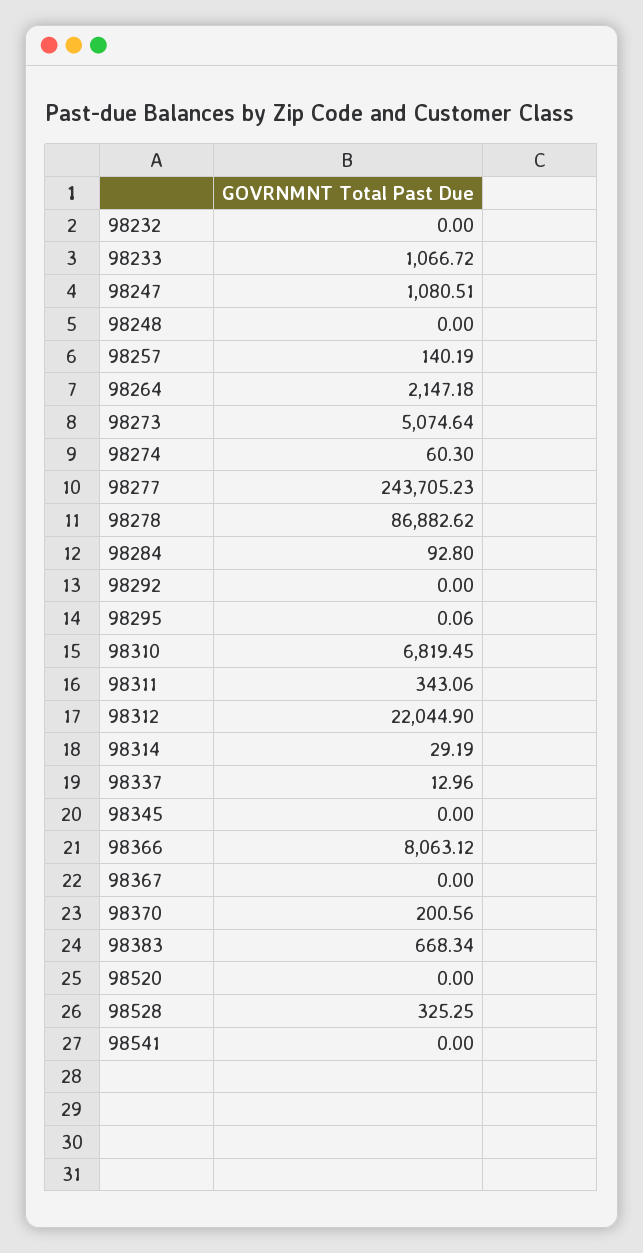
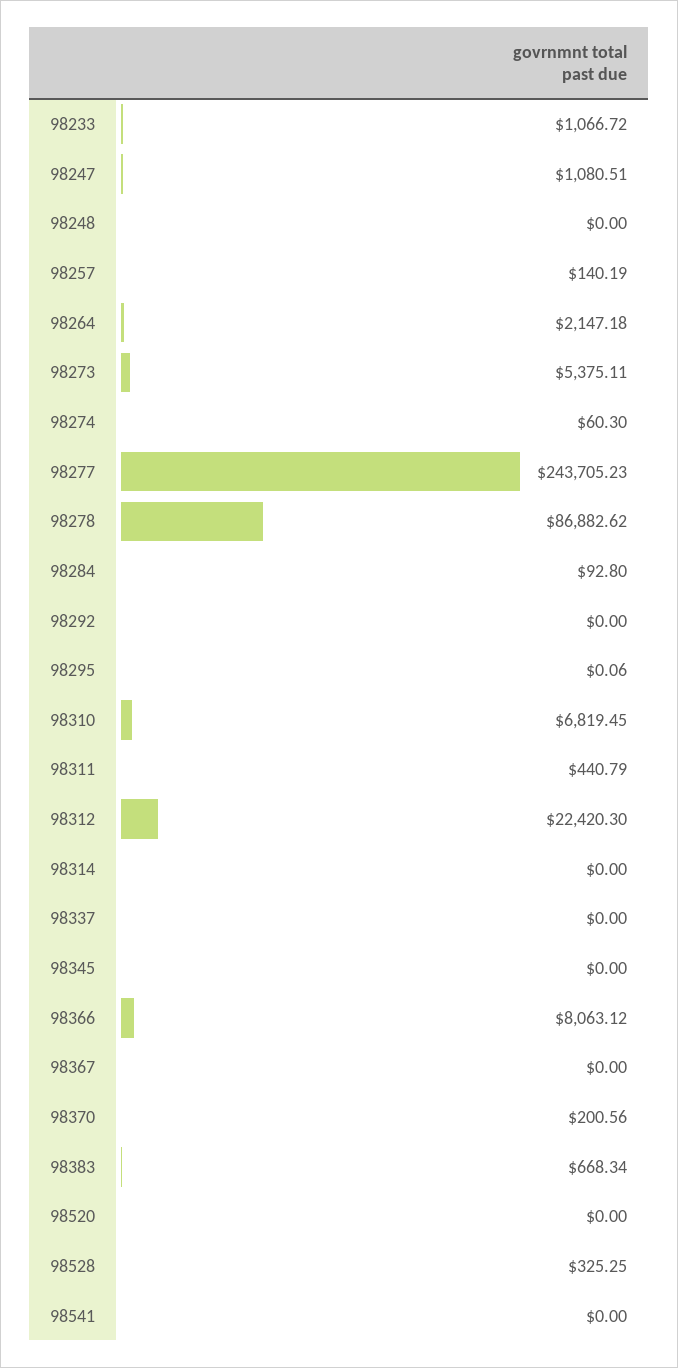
98232: 0 -> none
98273: 5074.64 -> 5375.11
98311: 343.06 -> 440.79
98312: 22044.9 -> 22420.3
98314: 29.19 -> 0
98337: 12.96 -> 0

